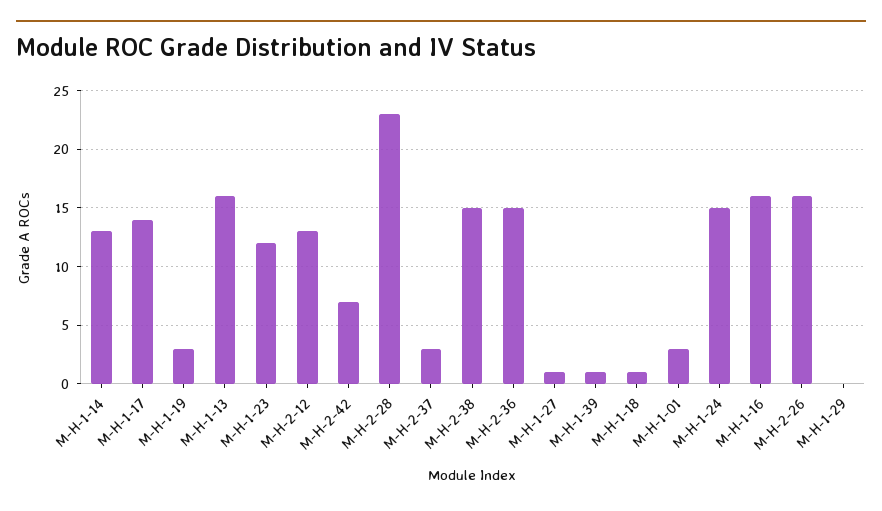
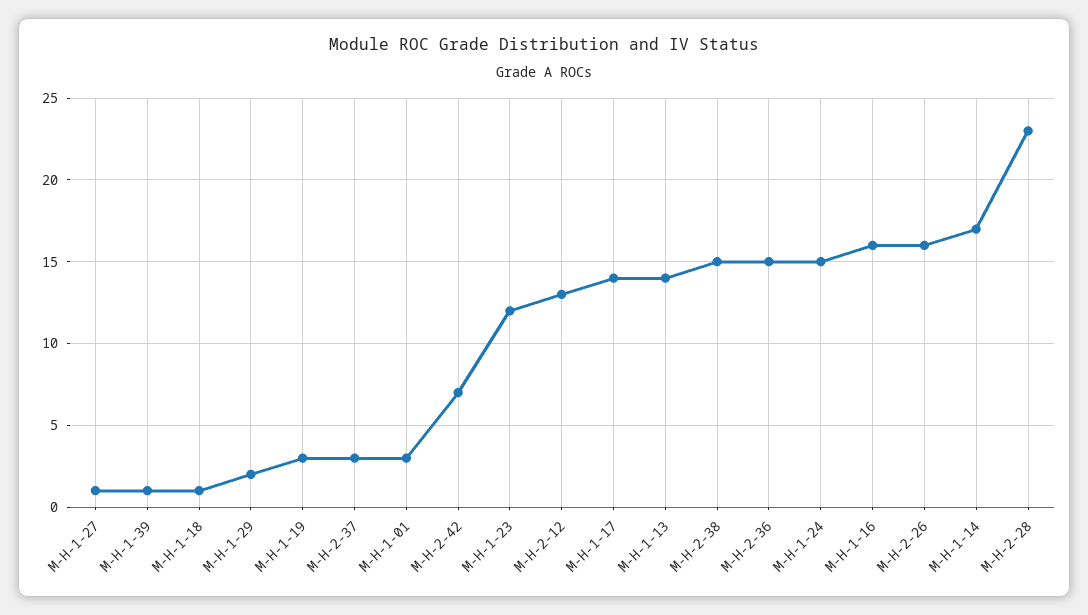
M-H-1-14: 13 -> 17
M-H-1-13: 16 -> 14
M-H-1-29: 0 -> 2

